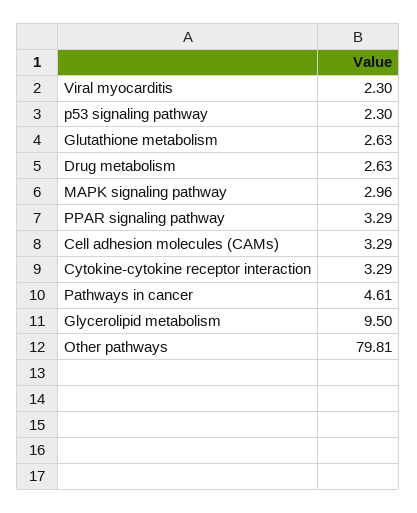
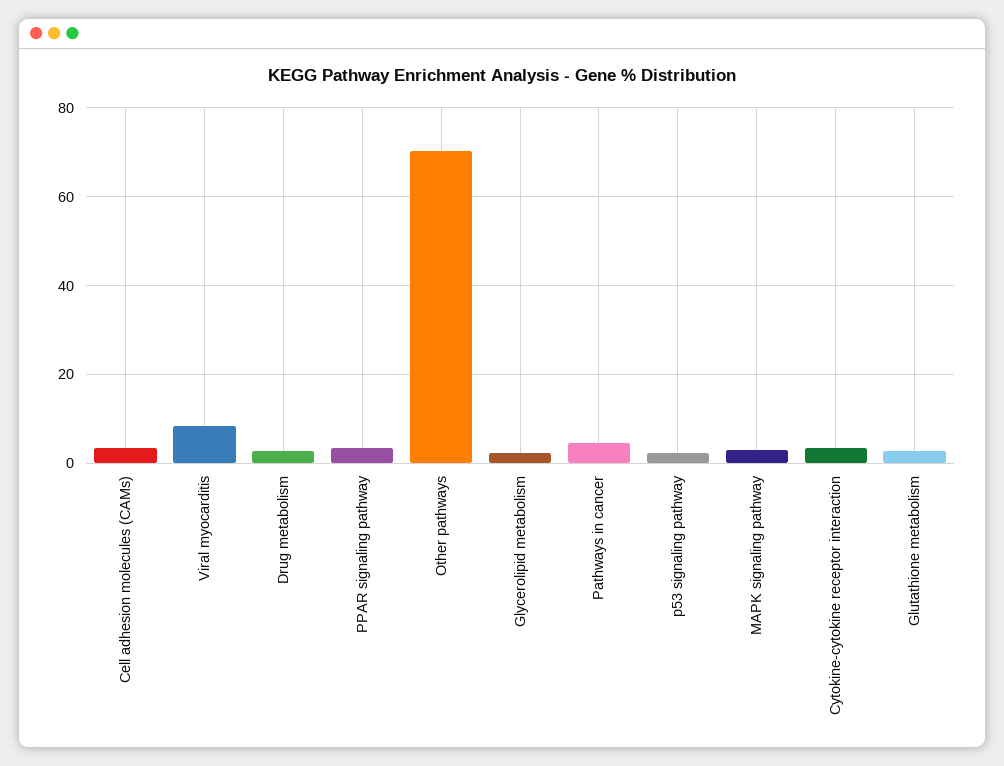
Viral myocarditis: 2.3 -> 8
Glycerolipid metabolism: 9.5 -> 2
Other pathways: 79.81 -> 70

